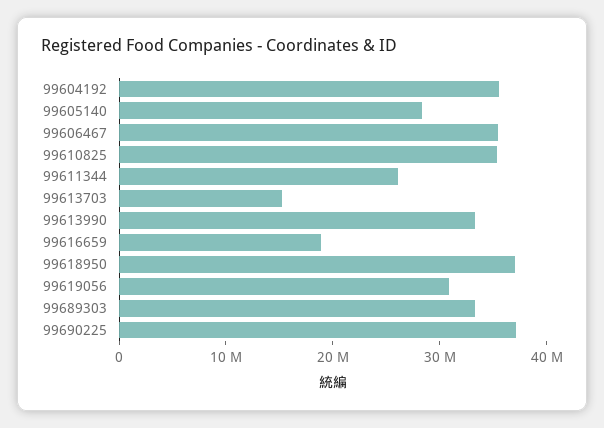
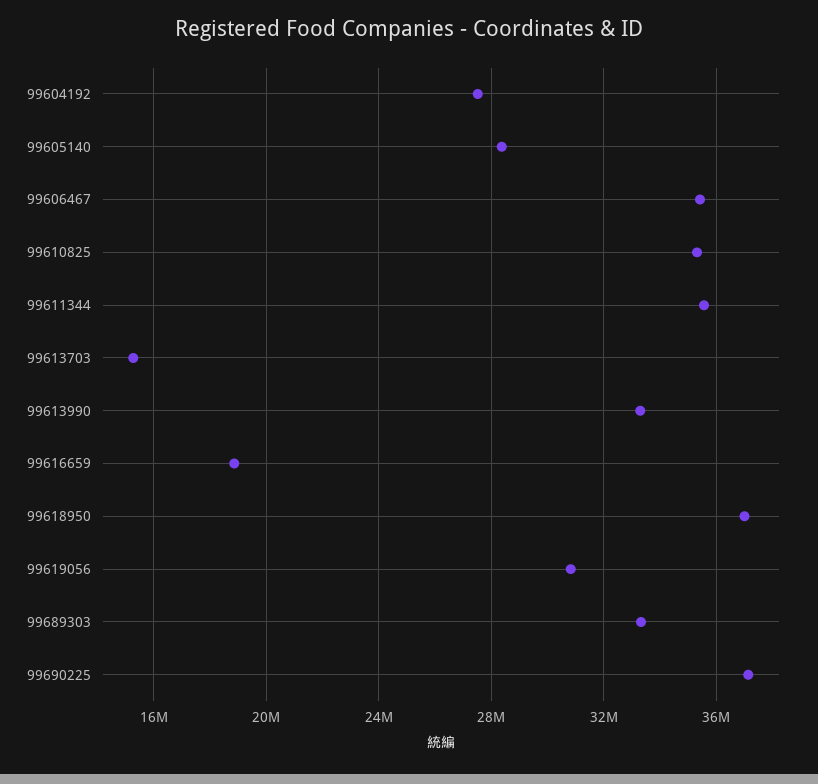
99604192: 36000000 -> 27500000
99611344: 26000000 -> 35500000

